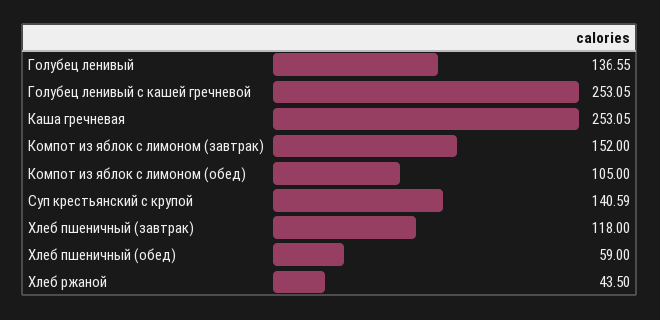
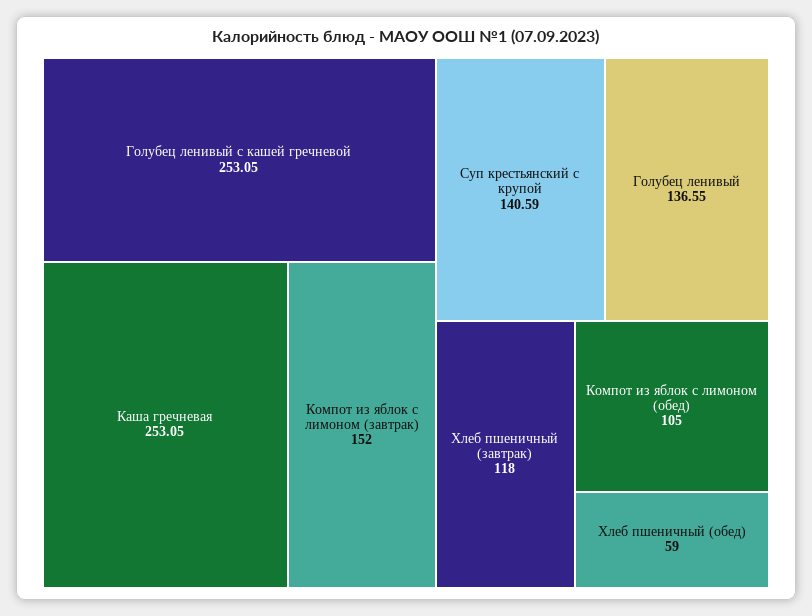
Хлеб ржаной: 43.5 -> none

